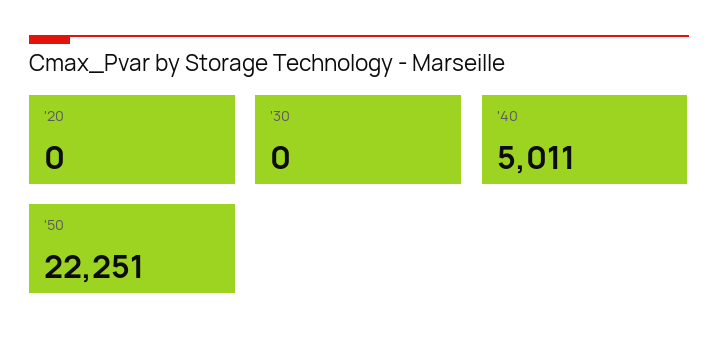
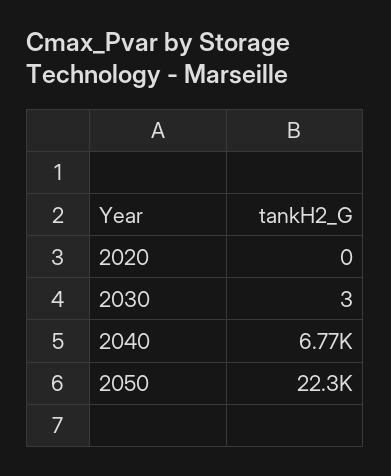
'30: 0 -> 3
'40: 5011 -> 6770

